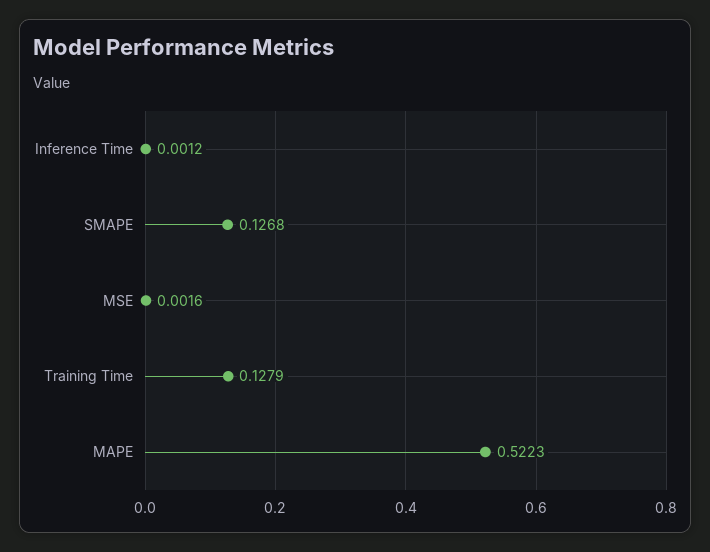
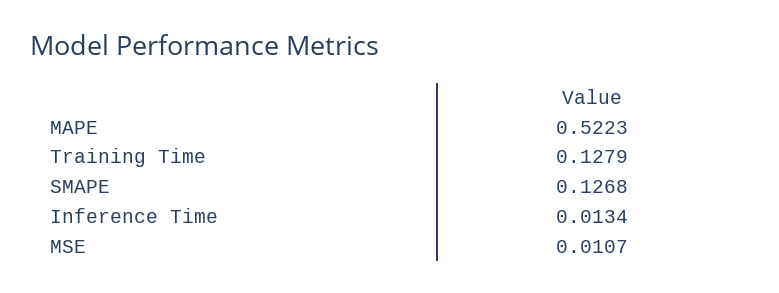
Inference Time: 0.0012 -> 0.0134
MSE: 0.0016 -> 0.0107

